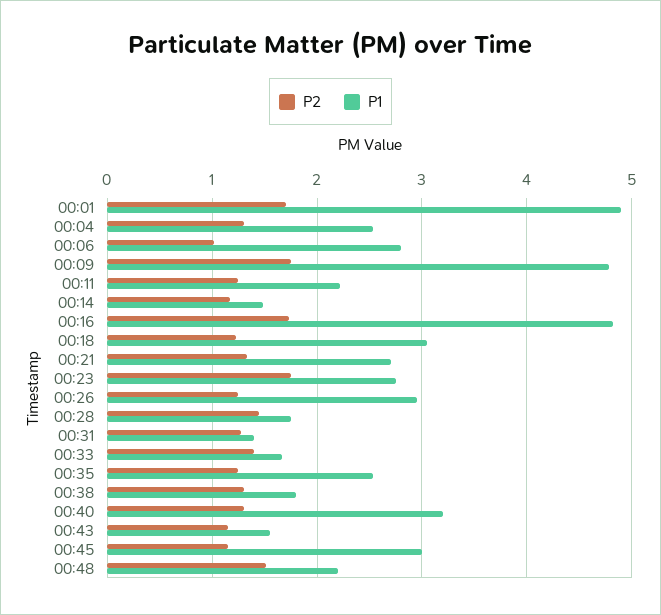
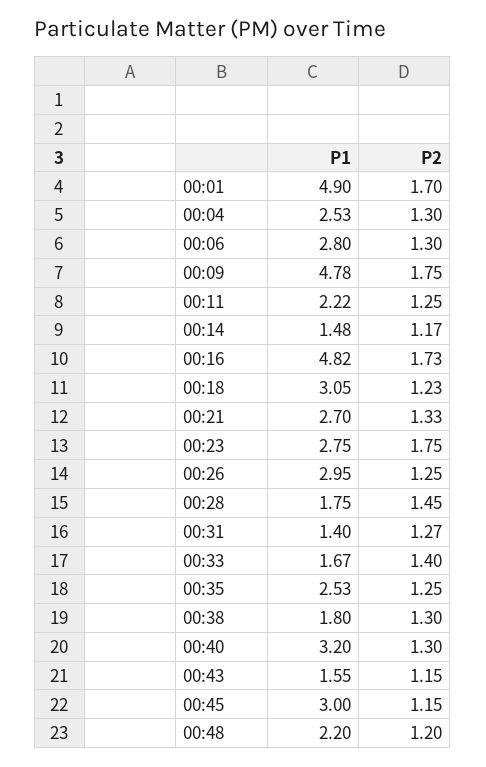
P2, 00:06: 1 -> 1.3
P2, 00:48: 1.5 -> 1.2

